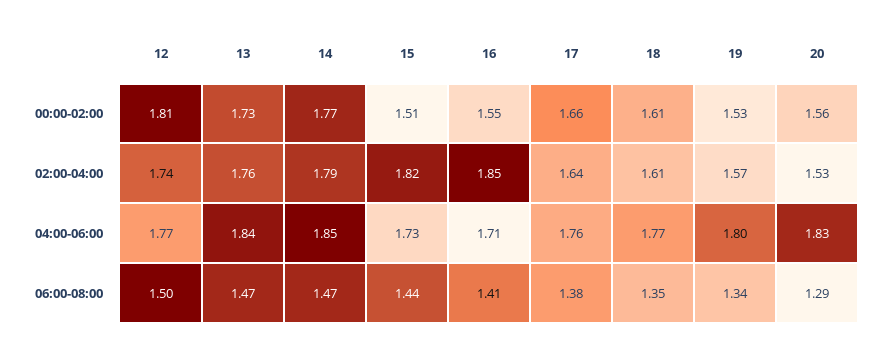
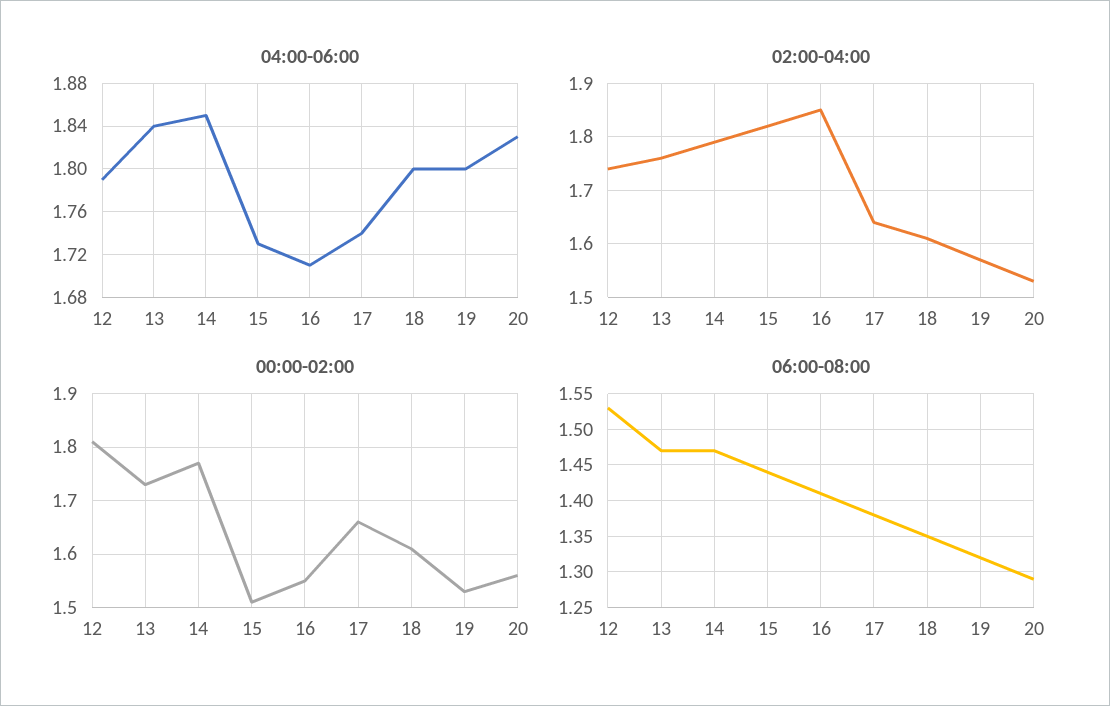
04:00-06:00, 12: 1.77 -> 1.79
04:00-06:00, 17: 1.76 -> 1.74
04:00-06:00, 18: 1.77 -> 1.8
06:00-08:00, 12: 1.5 -> 1.53
06:00-08:00, 19: 1.34 -> 1.32

